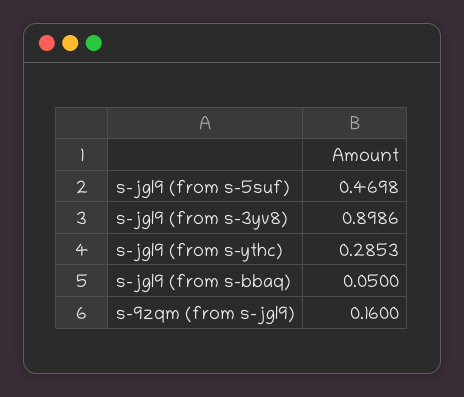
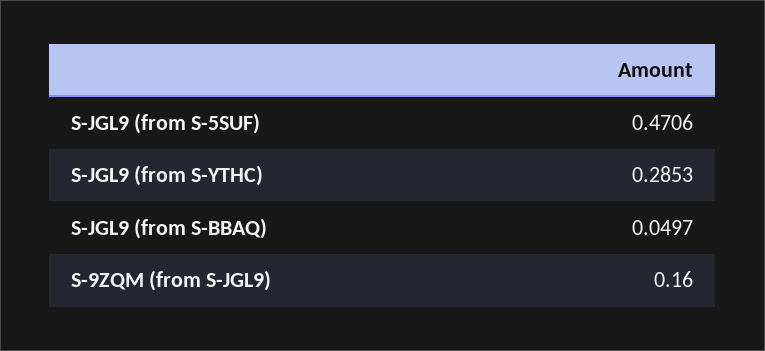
s-jgl9 (from s-5suf): 0.4698 -> 0.4706
s-jgl9 (from s-3yv8): 0.8986 -> none
s-jgl9 (from s-bbaq): 0.05 -> 0.0497

